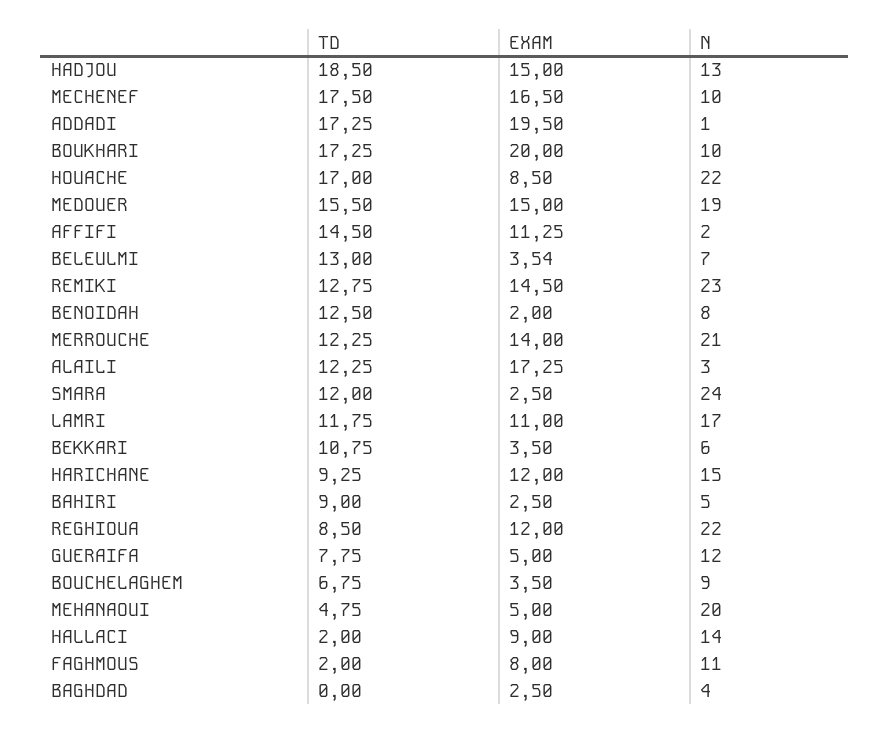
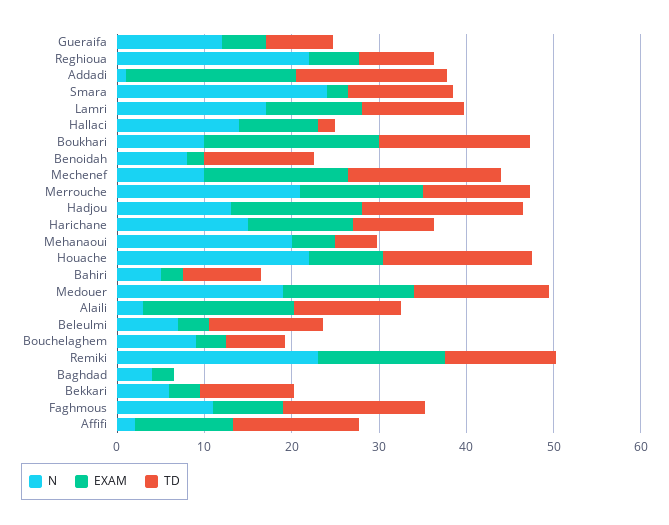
EXAM, REGHIOUA: 12 -> 6
TD, FAGHMOUS: 2 -> 16

